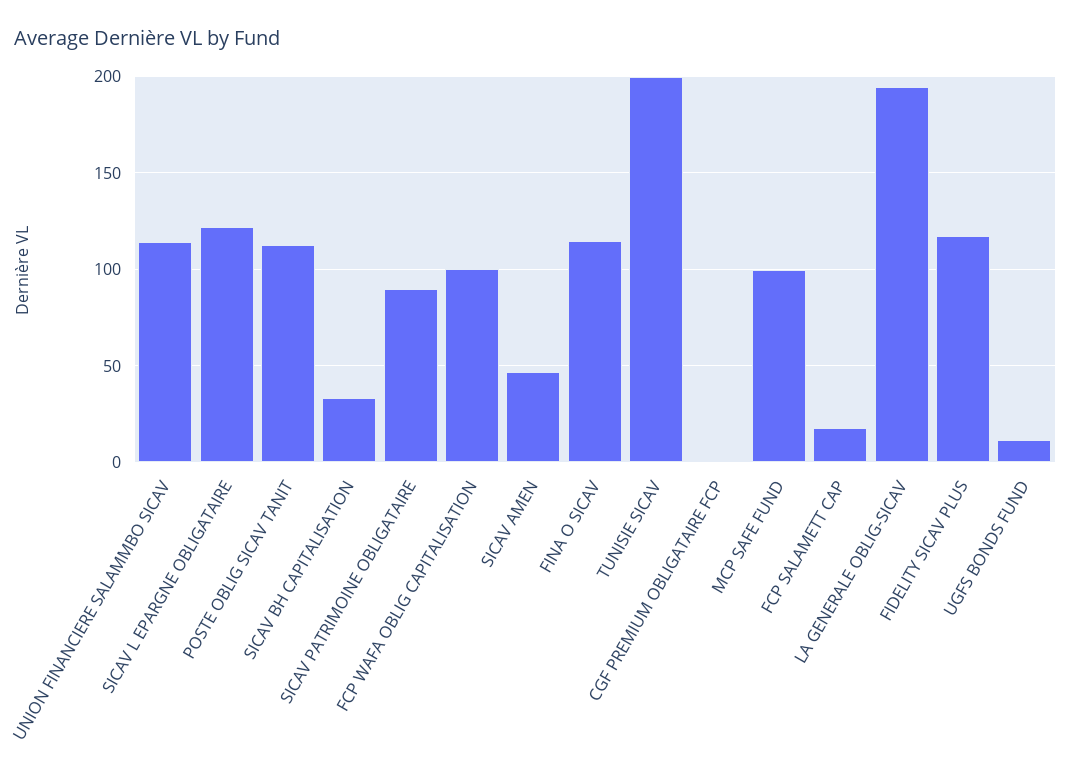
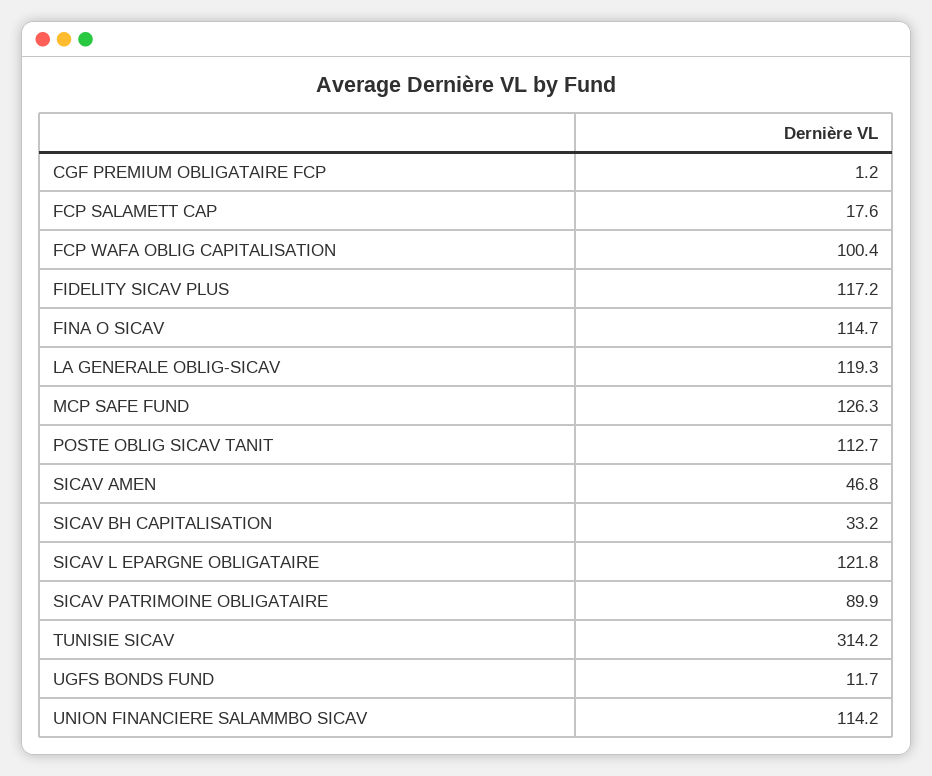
TUNISIE SICAV: 200 -> 314.2
MCP SAFE FUND: 100 -> 126.3
LA GENERALE OBLIG-SICAV: 195 -> 119.3

